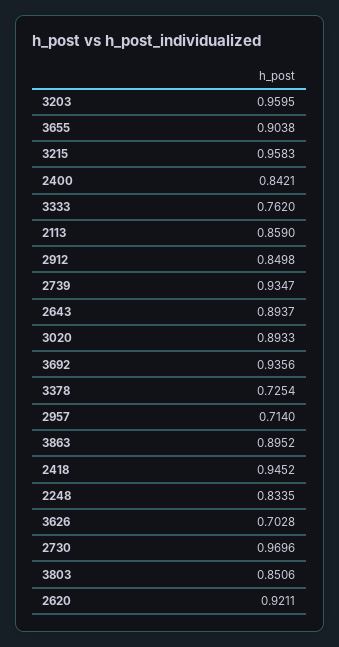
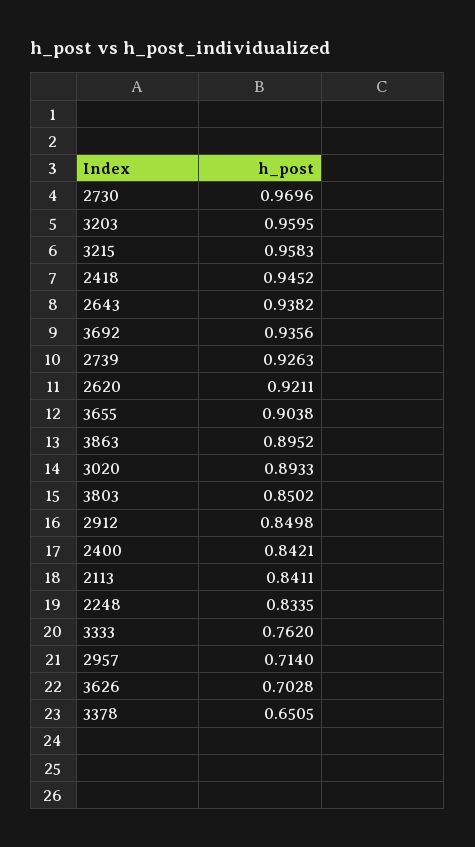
2113: 0.859 -> 0.8411
2739: 0.9347 -> 0.9263
2643: 0.8937 -> 0.9382
3378: 0.7254 -> 0.6505
3803: 0.8506 -> 0.8502

